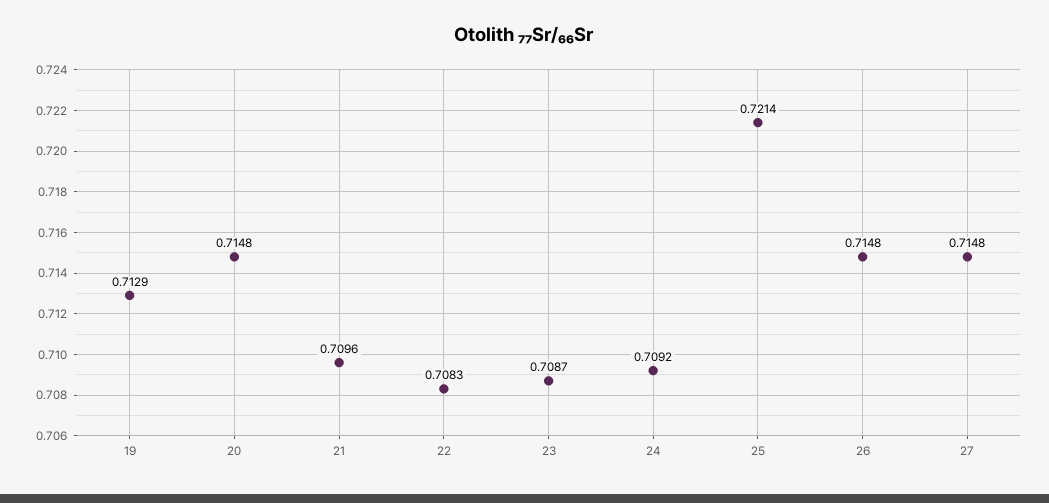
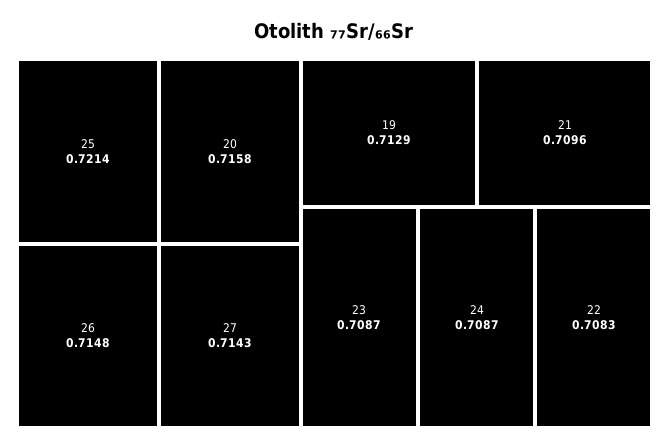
20: 0.7148 -> 0.7158
24: 0.7092 -> 0.7087
27: 0.7148 -> 0.7143

